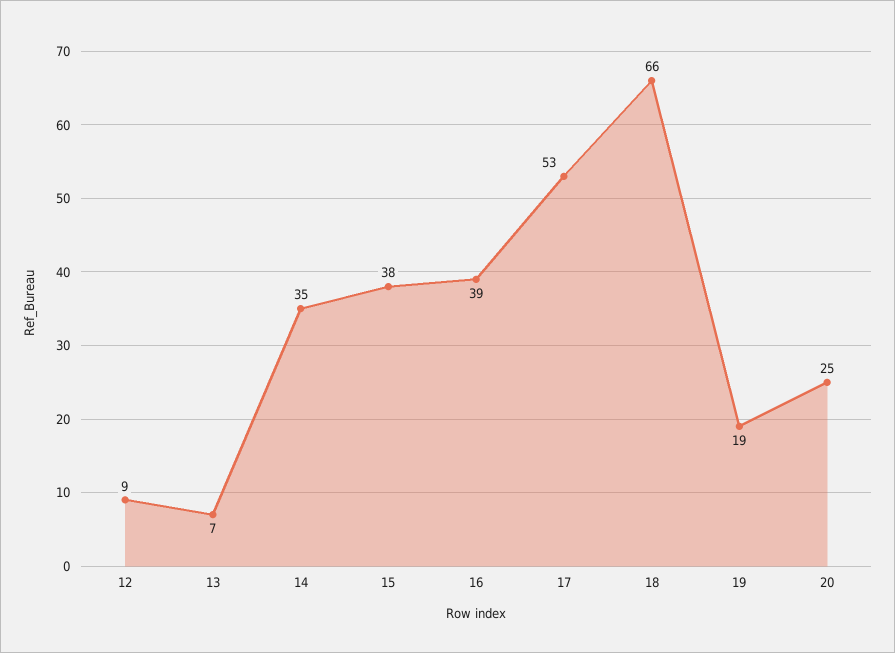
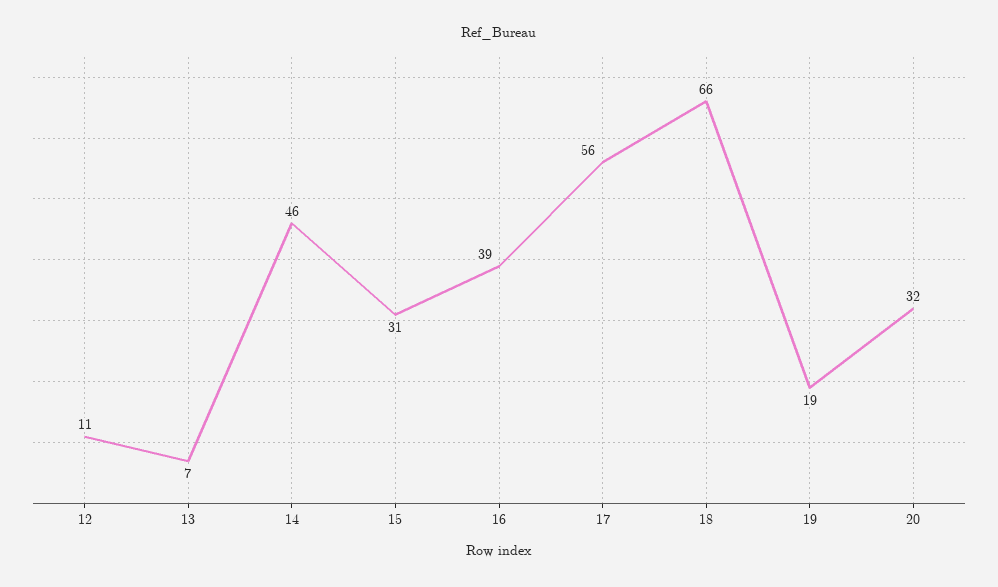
12: 9 -> 11
14: 35 -> 46
15: 38 -> 31
17: 53 -> 56
20: 25 -> 32

